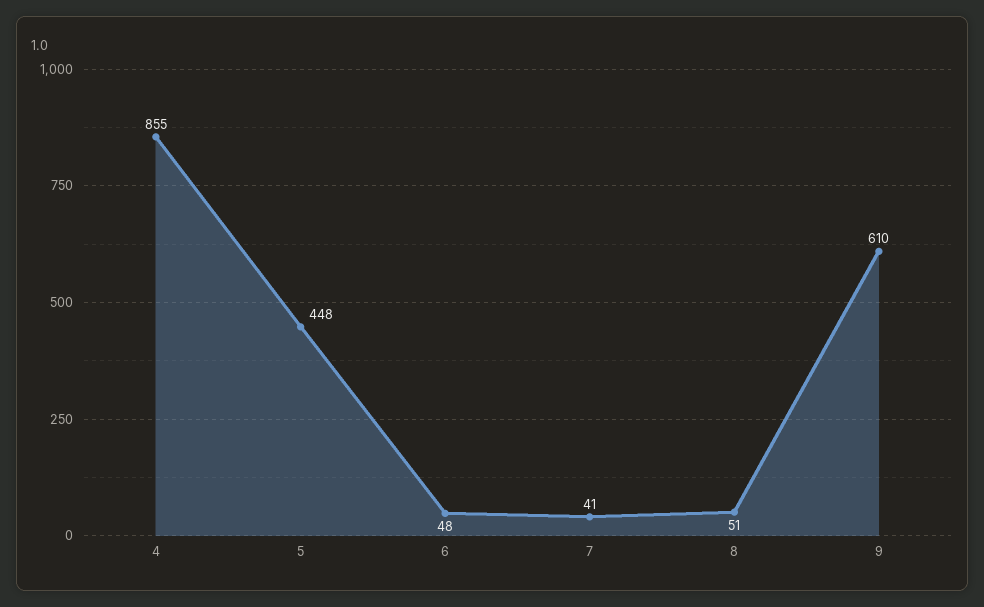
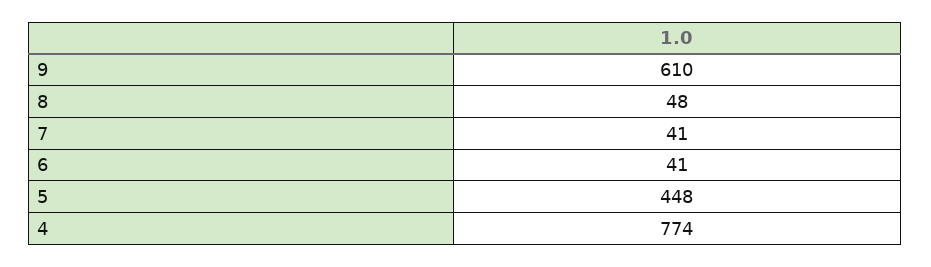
4: 855 -> 774
6: 48 -> 41
8: 51 -> 48

